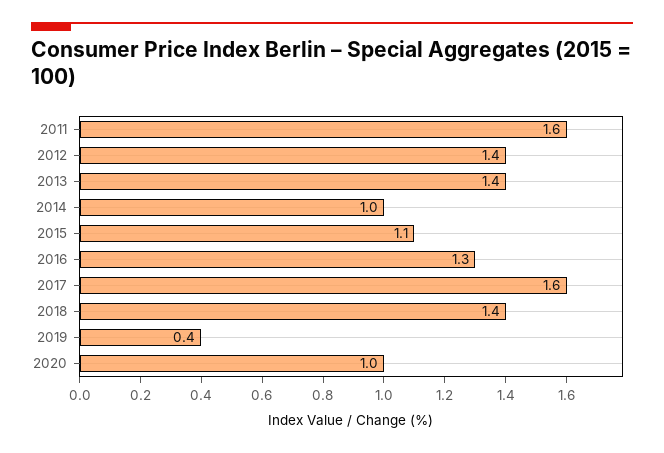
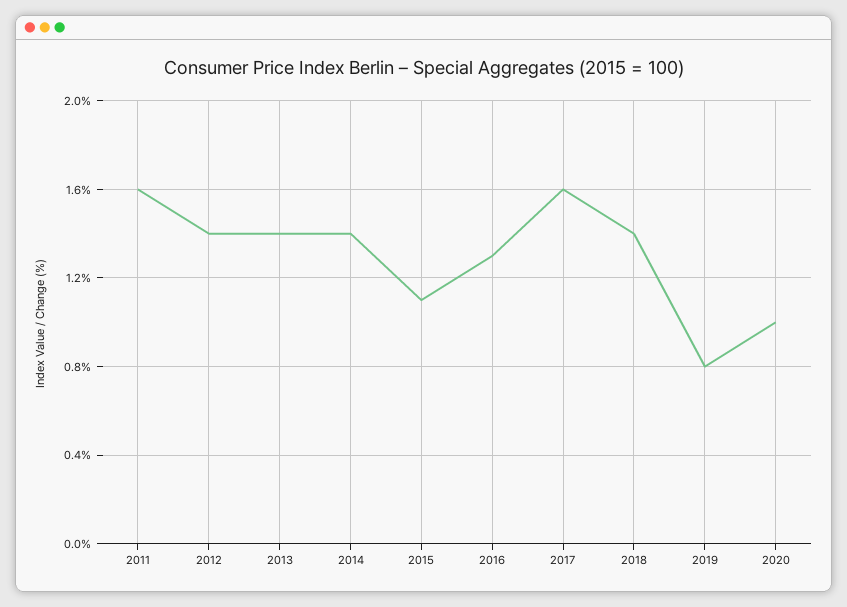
2014: 1 -> 1.4
2019: 0.4 -> 0.8

